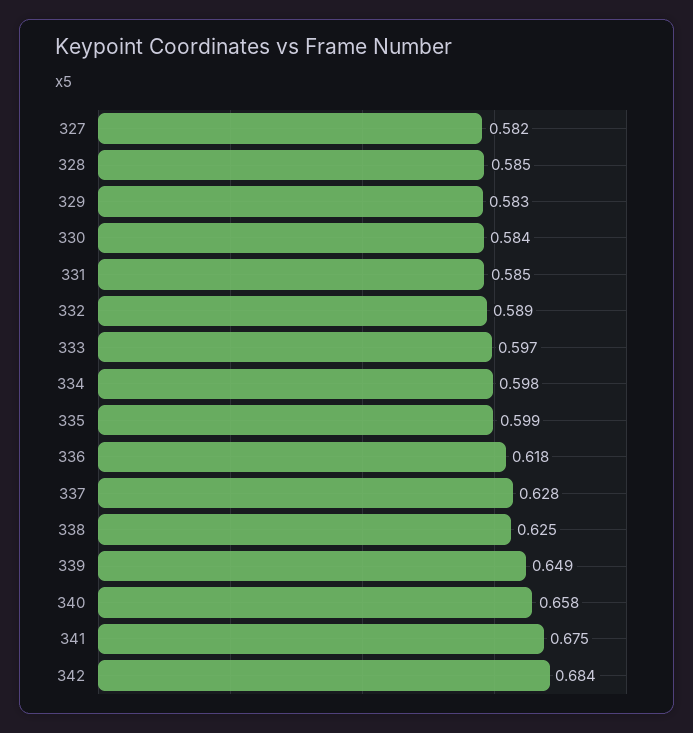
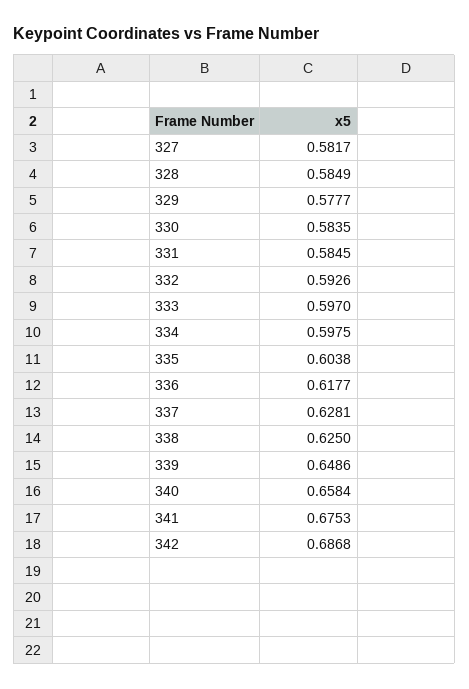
329: 0.583 -> 0.5777
332: 0.589 -> 0.5926
335: 0.599 -> 0.6038
342: 0.684 -> 0.6868

